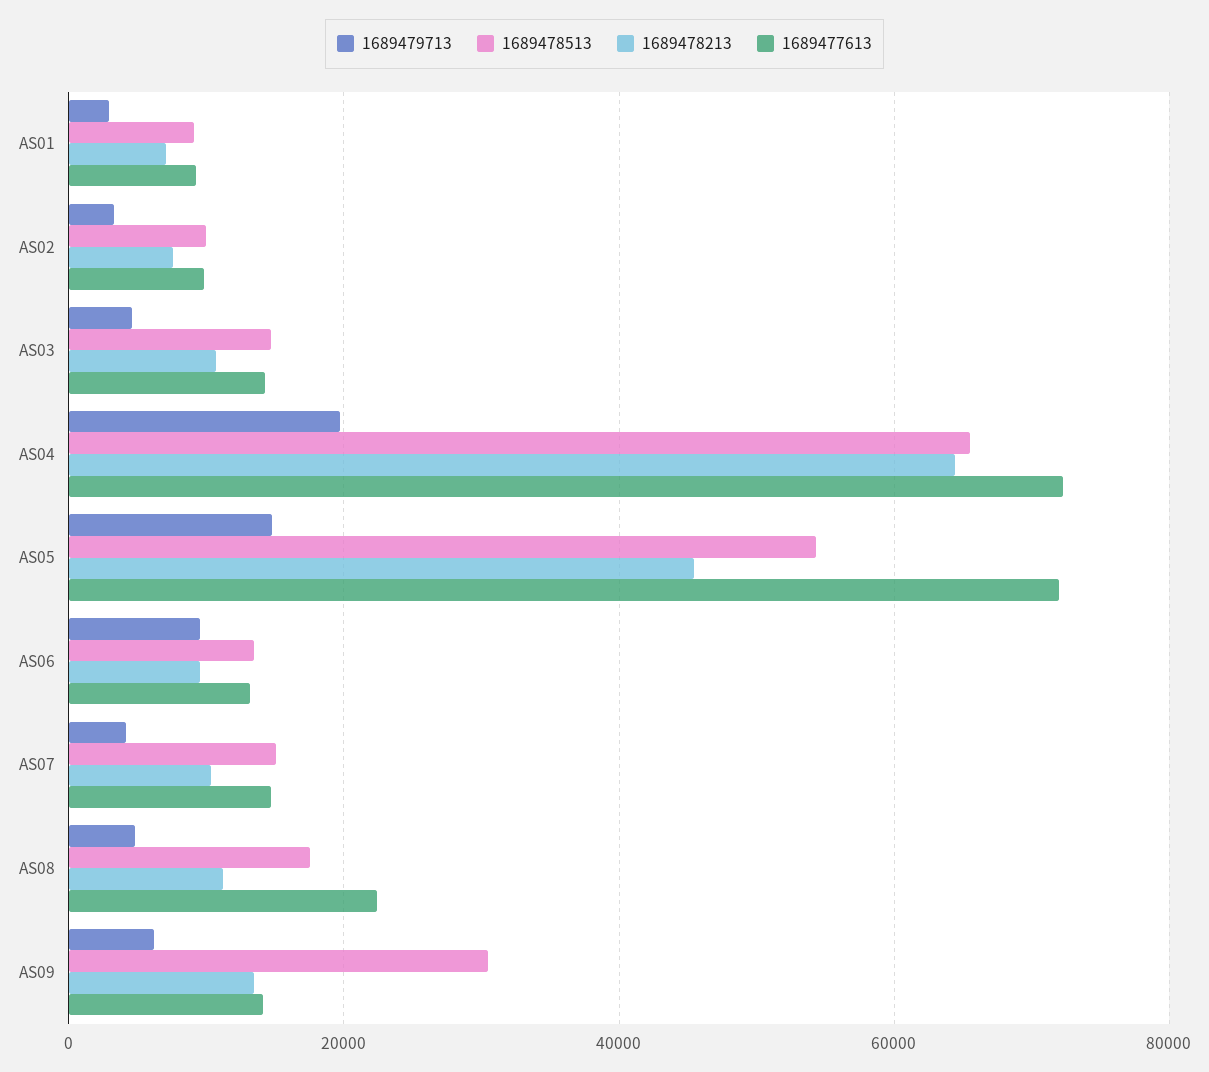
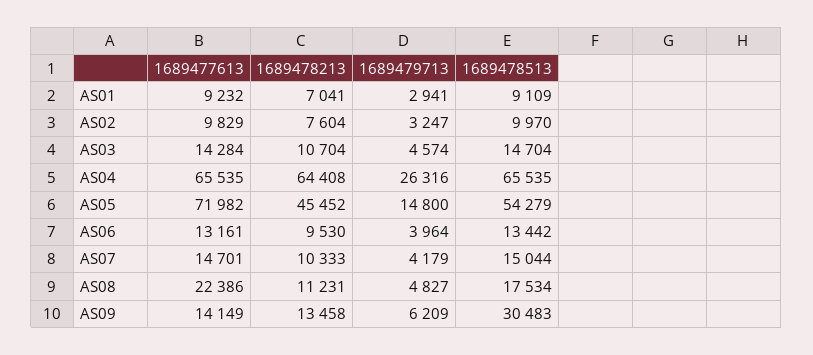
1689479713, AS04: 20000 -> 26316
1689477613, AS04: 72000 -> 65535
1689479713, AS06: 10000 -> 3964

